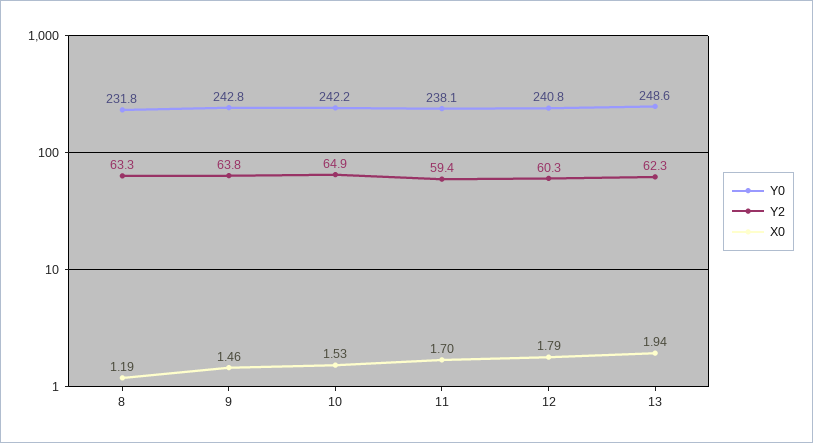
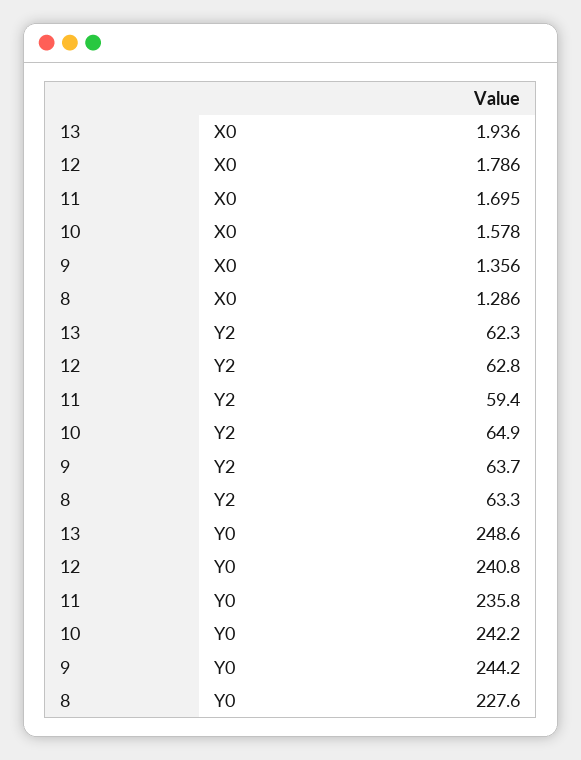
Y0, 8: 231.8 -> 227.6
X0, 8: 1.19 -> 1.286
Y0, 9: 242.8 -> 244.2
Y2, 9: 63.8 -> 63.7
X0, 9: 1.46 -> 1.356
X0, 10: 1.53 -> 1.578
Y0, 11: 238.1 -> 235.8
Y2, 12: 60.3 -> 62.8

